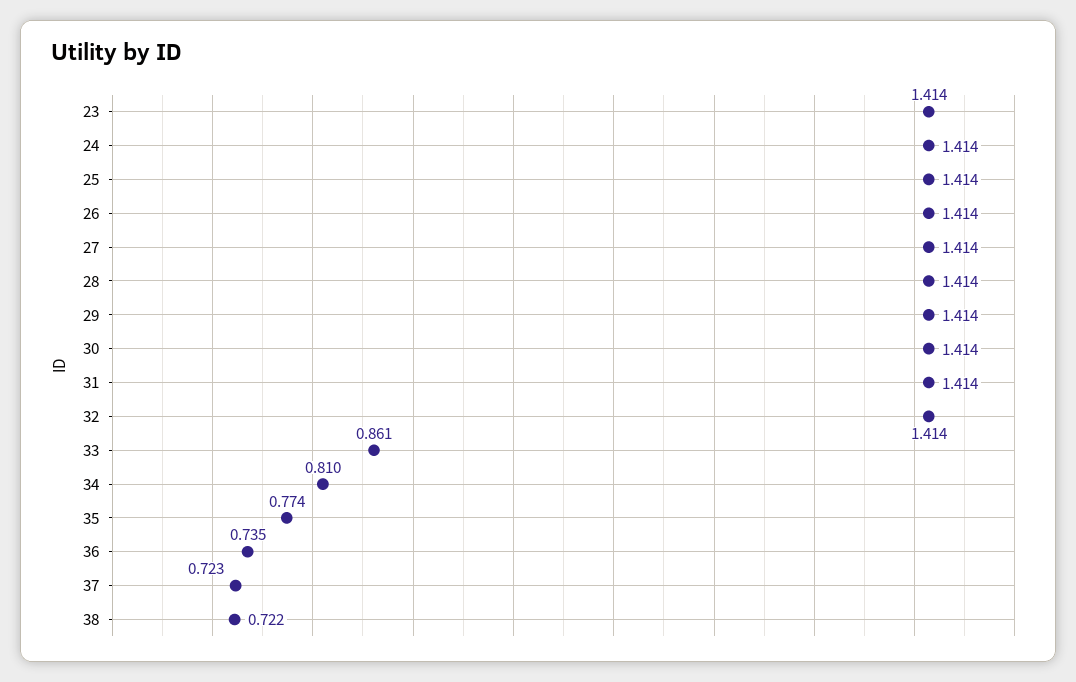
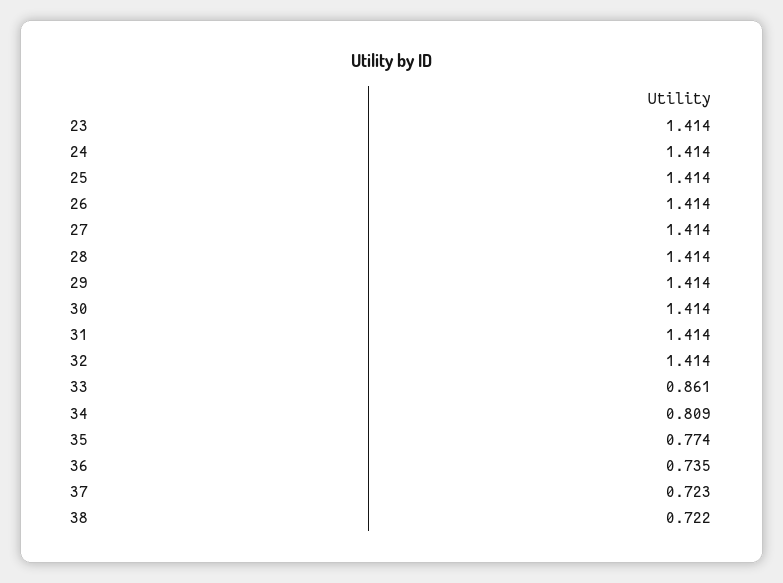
34: 0.81 -> 0.809

